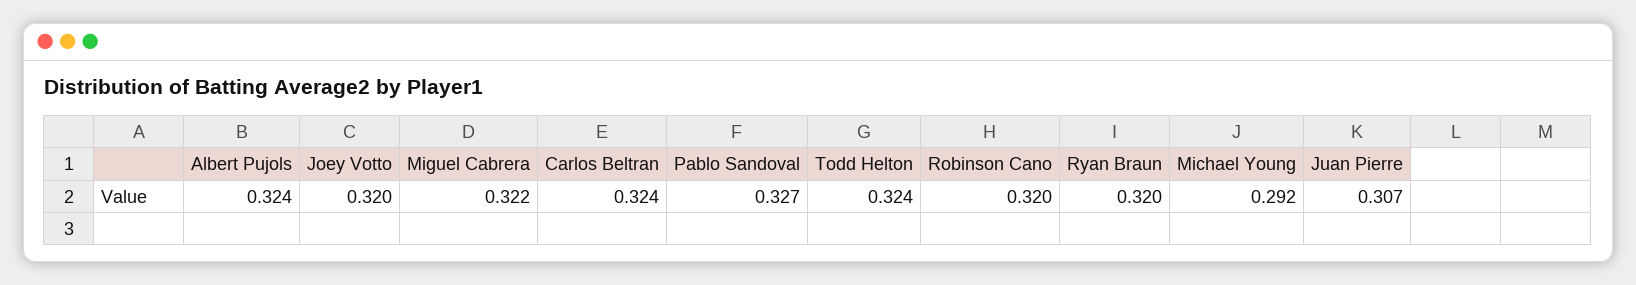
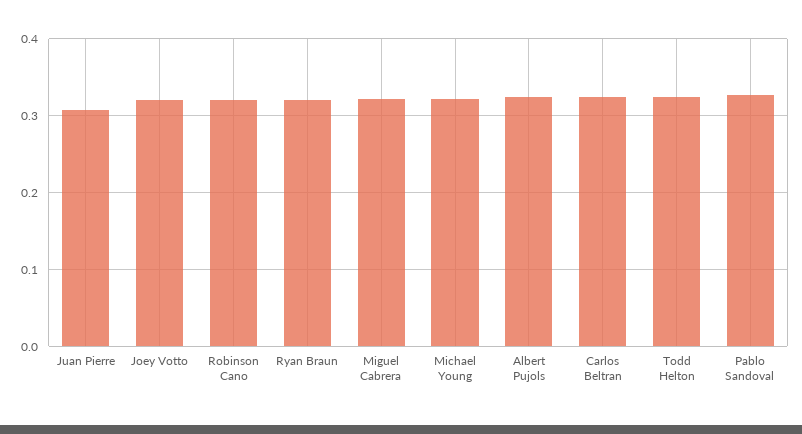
Michael Young: 0.292 -> 0.32

